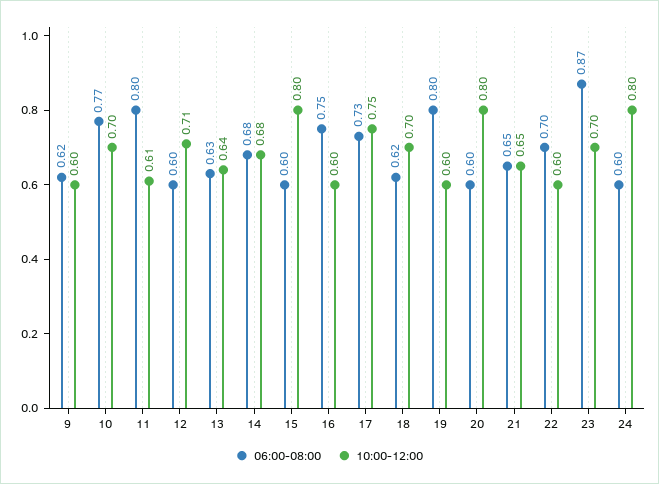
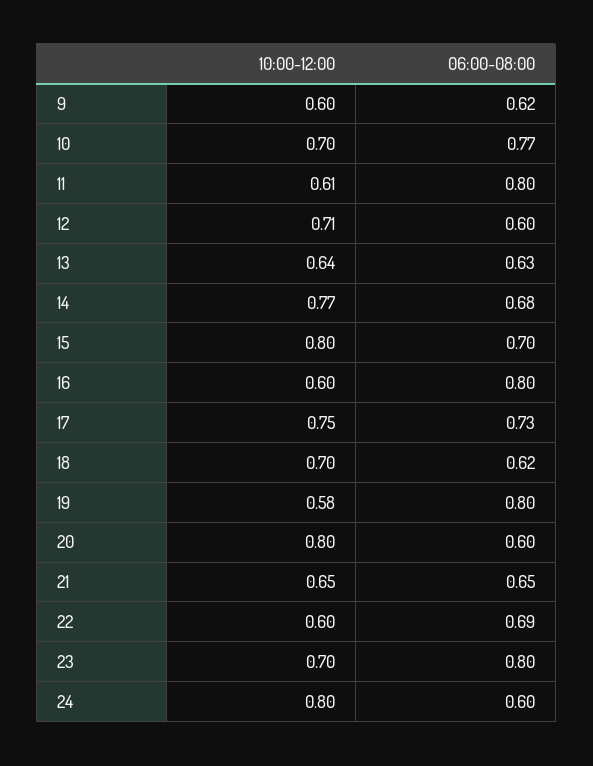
10:00-12:00, 14: 0.68 -> 0.77
06:00-08:00, 15: 0.6 -> 0.7
06:00-08:00, 16: 0.75 -> 0.8
10:00-12:00, 19: 0.6 -> 0.58
06:00-08:00, 22: 0.7 -> 0.69
06:00-08:00, 23: 0.87 -> 0.8

